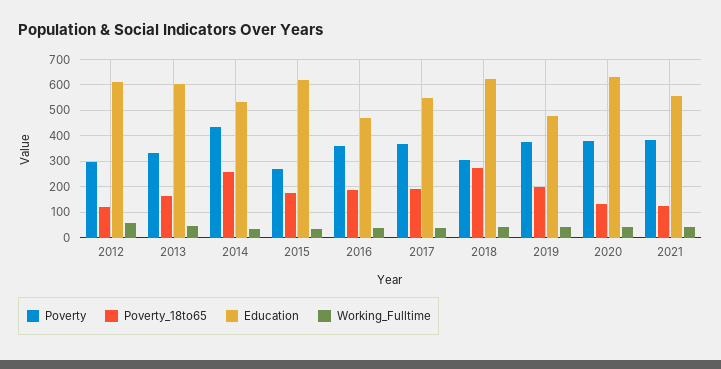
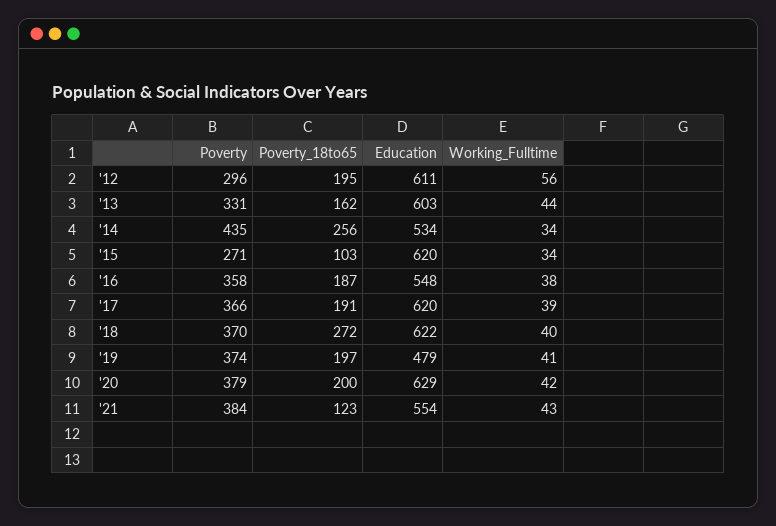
Poverty_18to65, 2012: 125 -> 195
Poverty_18to65, 2015: 175 -> 103
Education, 2016: 475 -> 548
Education, 2017: 550 -> 620
Poverty, 2018: 300 -> 370
Poverty_18to65, 2020: 125 -> 200

